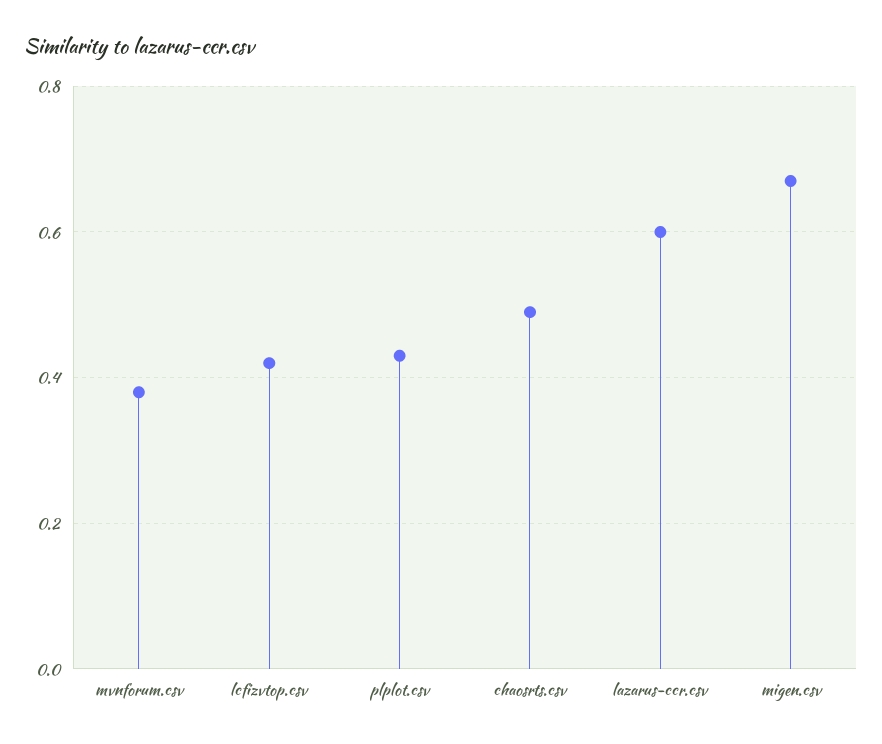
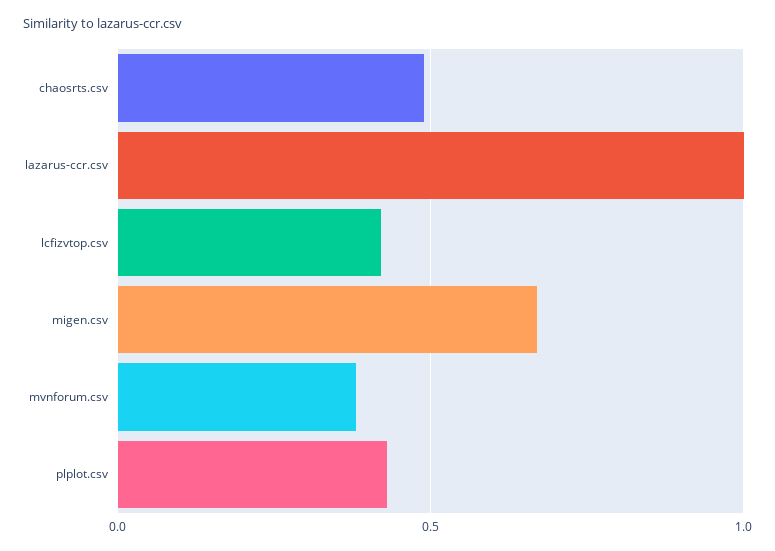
lazarus-ccr.csv: 0.6 -> 1

